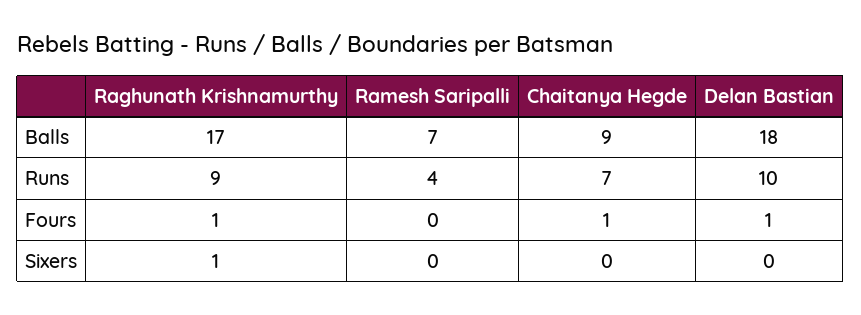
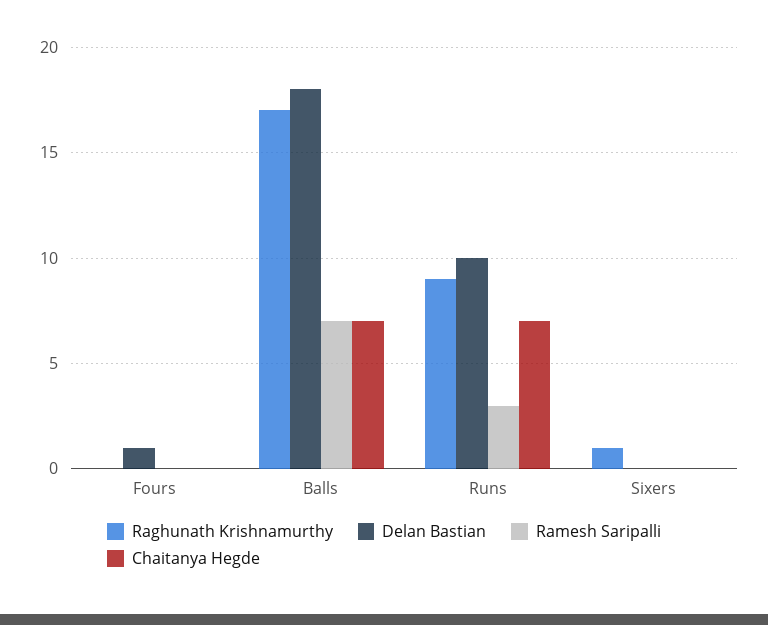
Chaitanya Hegde, Balls: 9 -> 7
Ramesh Saripalli, Runs: 4 -> 3
Raghunath Krishnamurthy, Fours: 1 -> 0
Chaitanya Hegde, Fours: 1 -> 0

